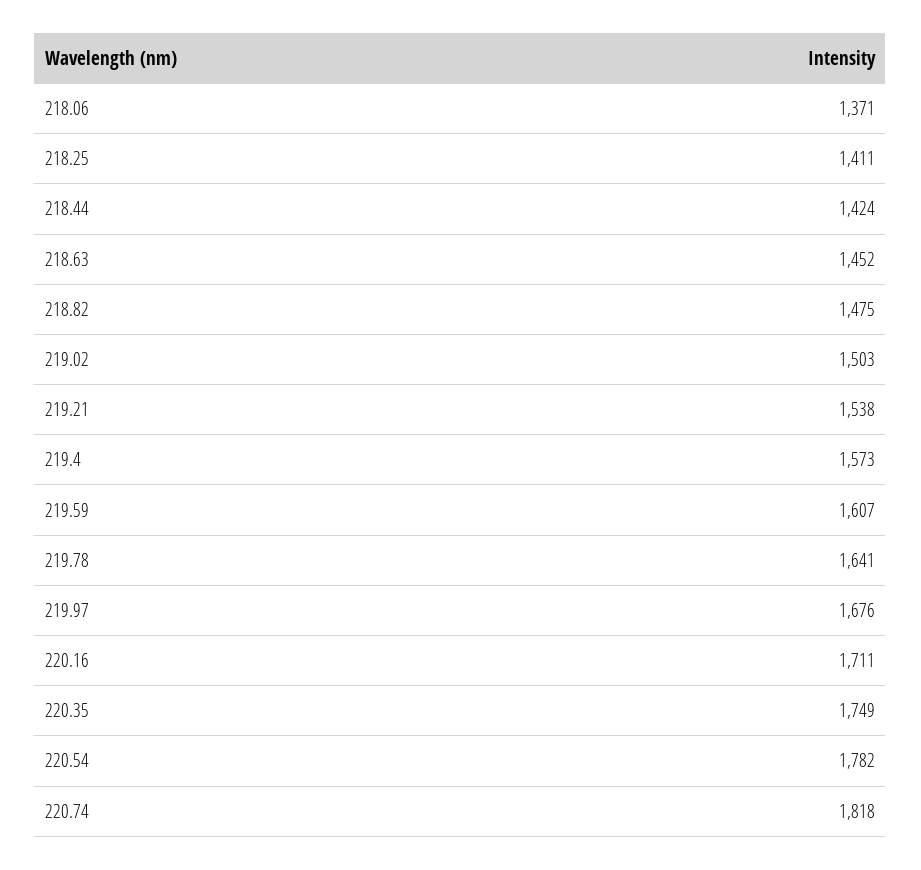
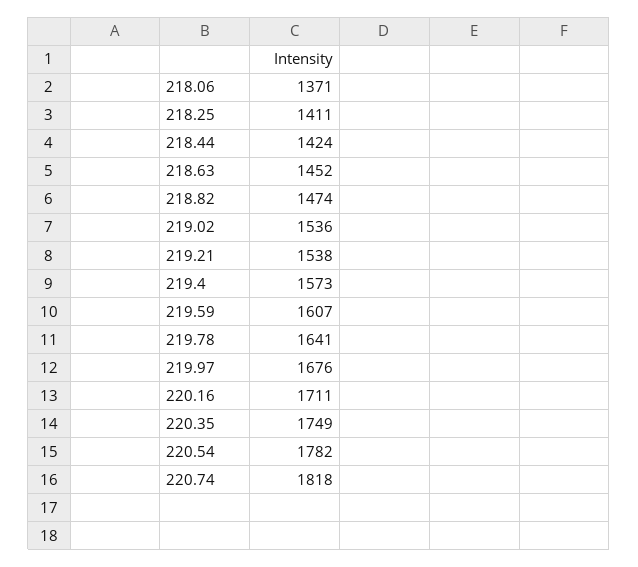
218.82: 1475 -> 1474
219.02: 1503 -> 1536

